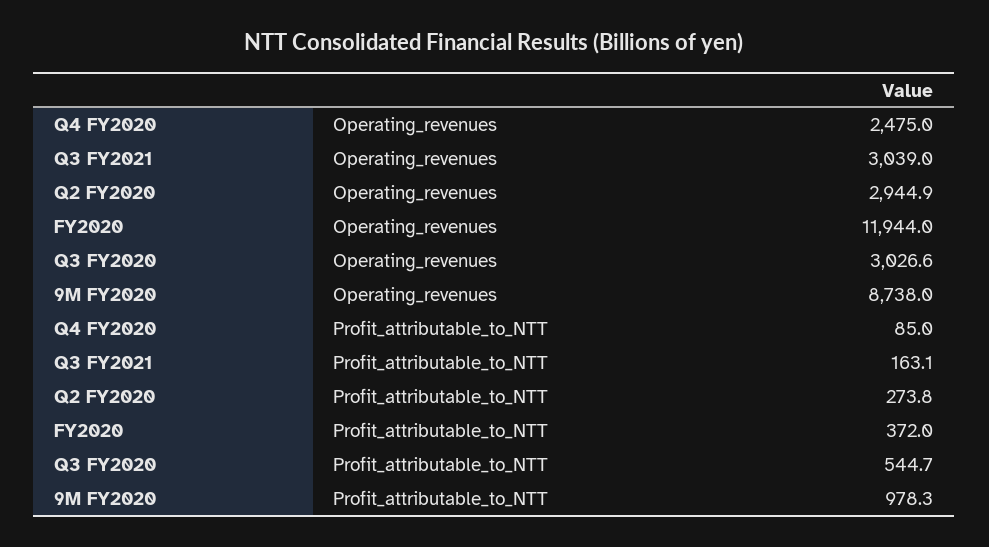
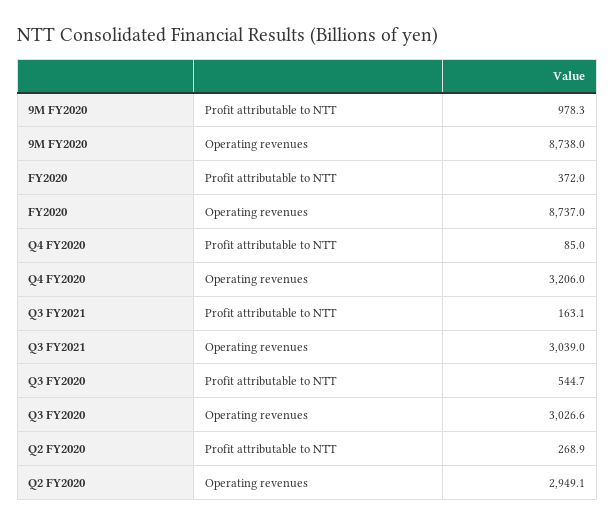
Q4 FY2020, Operating_revenues: 2475 -> 3206
Q2 FY2020, Operating_revenues: 2944.9 -> 2949.1
FY2020, Operating_revenues: 11944 -> 8737
Q2 FY2020, Profit_attributable_to_NTT: 273.8 -> 268.9

